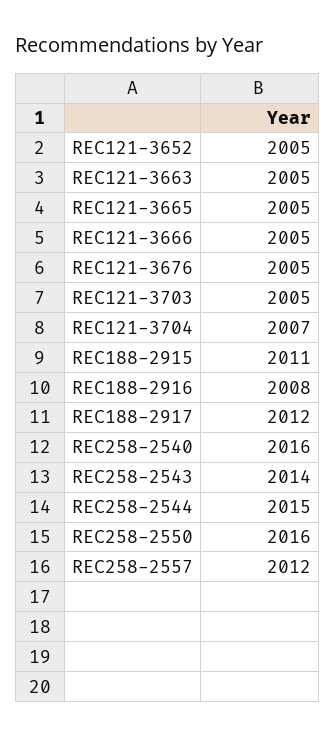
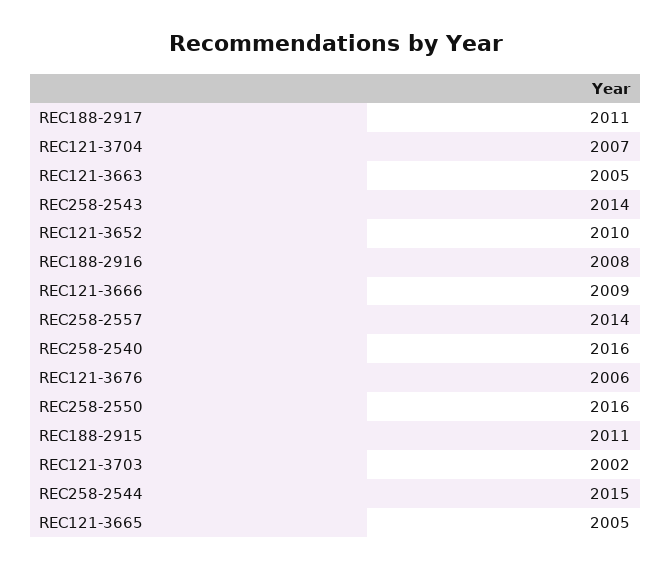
REC121-3652: 2005 -> 2010
REC121-3666: 2005 -> 2009
REC121-3676: 2005 -> 2006
REC121-3703: 2005 -> 2002
REC188-2917: 2012 -> 2011
REC258-2557: 2012 -> 2014

